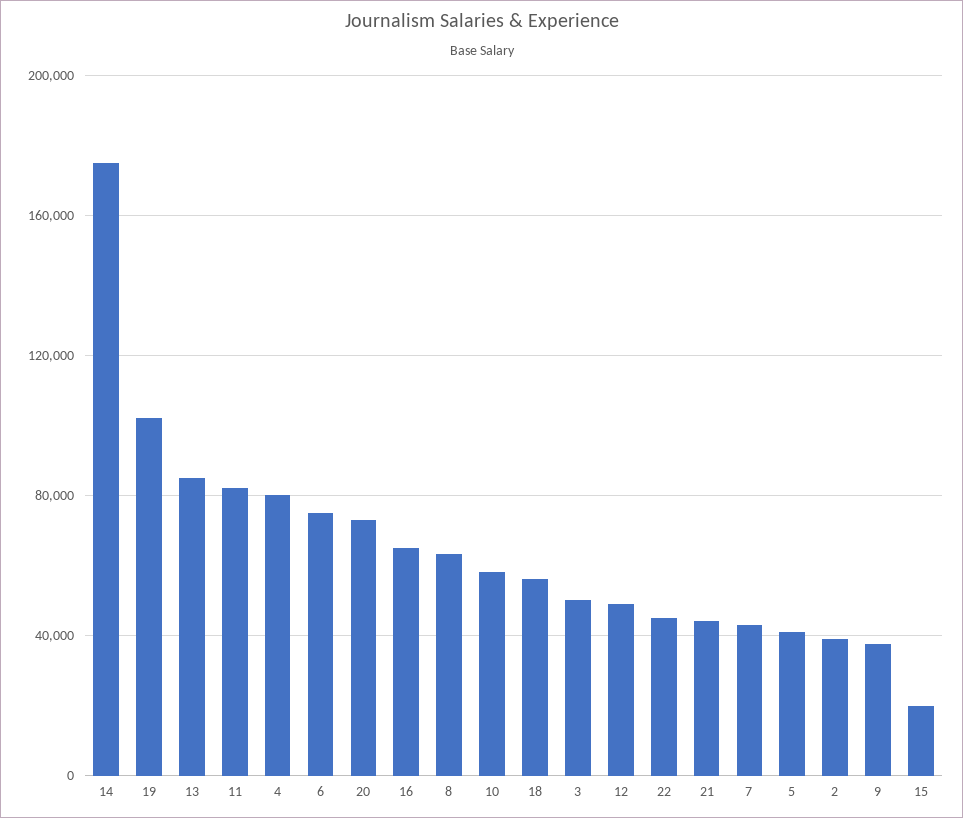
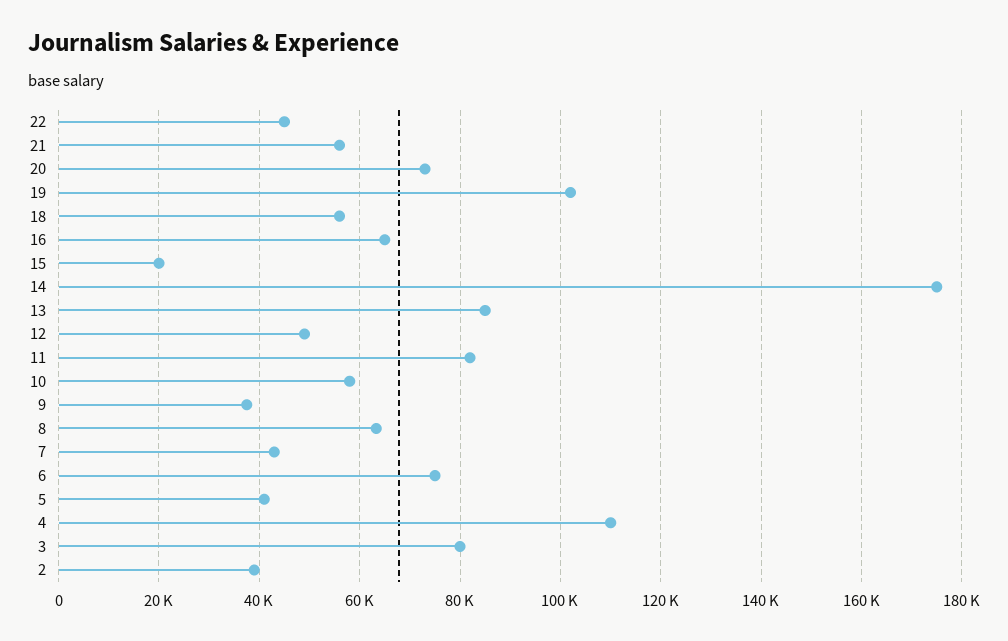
4: 80000 -> 110000
3: 50000 -> 80000
21: 45000 -> 56000

